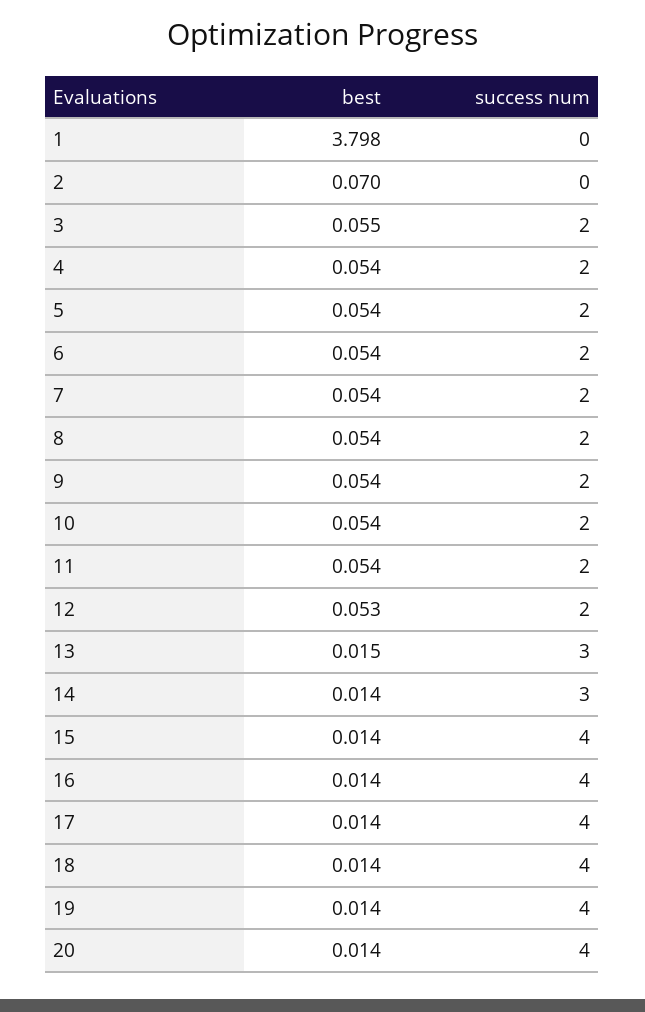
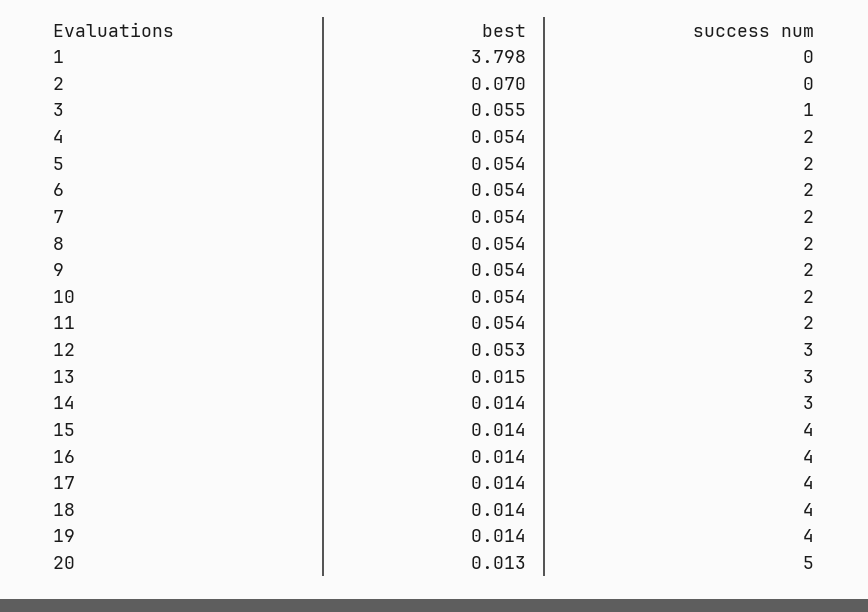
success num, 3: 2 -> 1
success num, 12: 2 -> 3
best, 20: 0.014 -> 0.013
success num, 20: 4 -> 5

